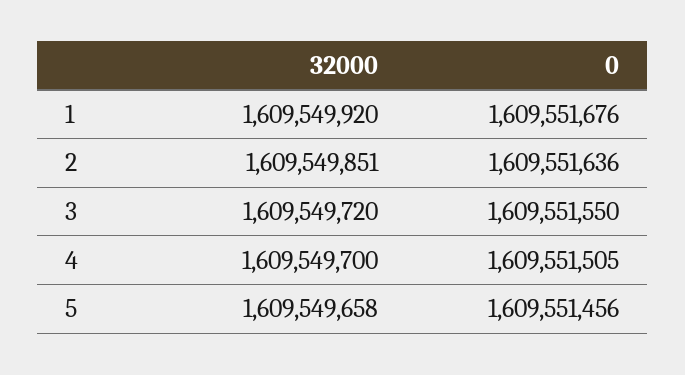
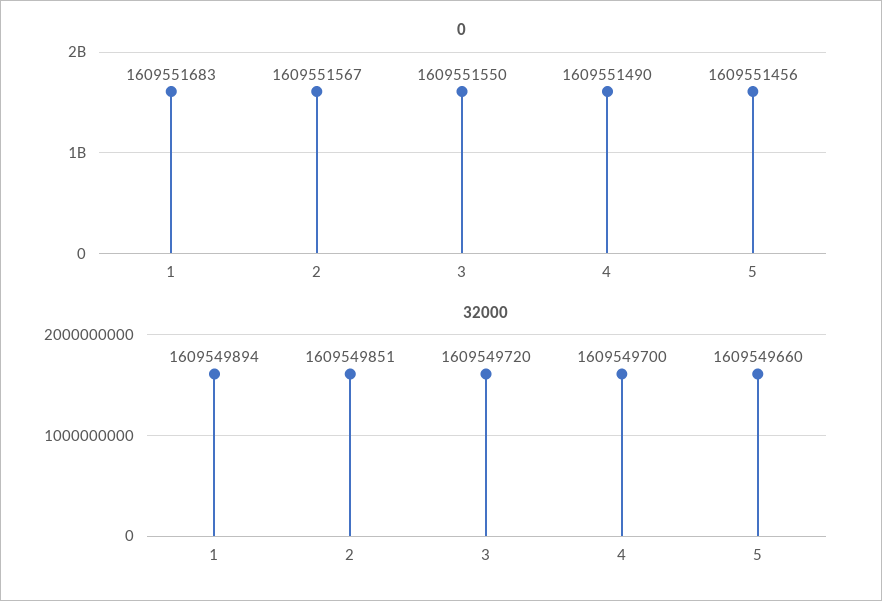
32000, 1: 1609549920 -> 1609549894
0, 1: 1609551676 -> 1609551683
0, 2: 1609551636 -> 1609551567
0, 4: 1609551505 -> 1609551490
32000, 5: 1609549658 -> 1609549660

